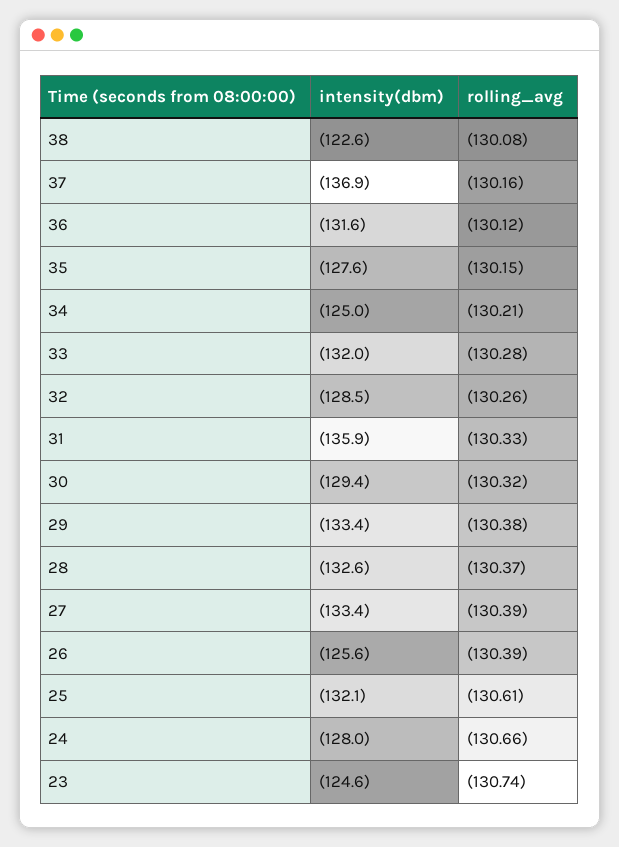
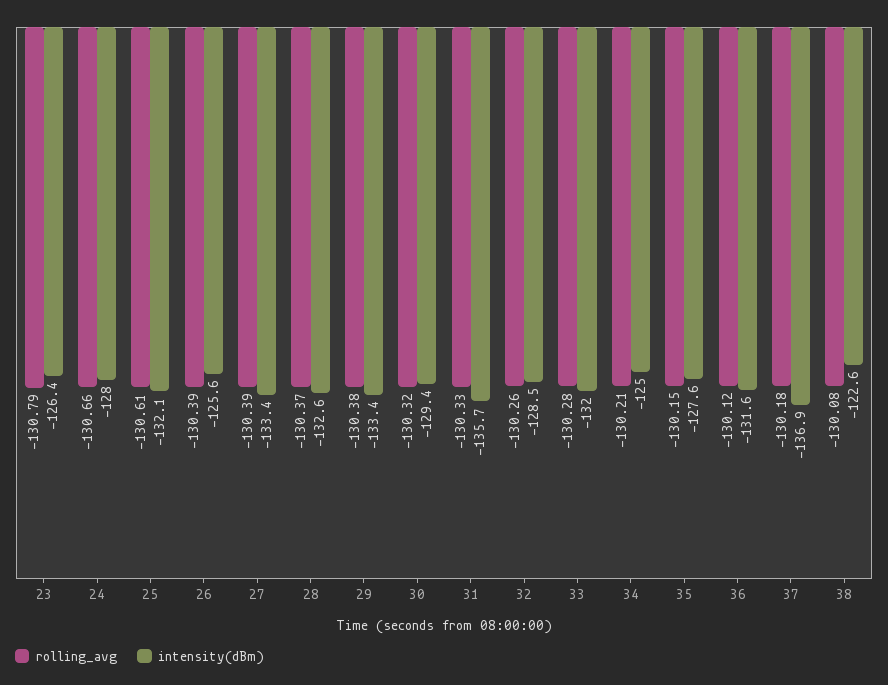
rolling_avg, 37: -130.16 -> -130.18
intensity(dbm), 31: -135.9 -> -135.7
intensity(dbm), 23: -124.6 -> -126.4
rolling_avg, 23: -130.74 -> -130.79

